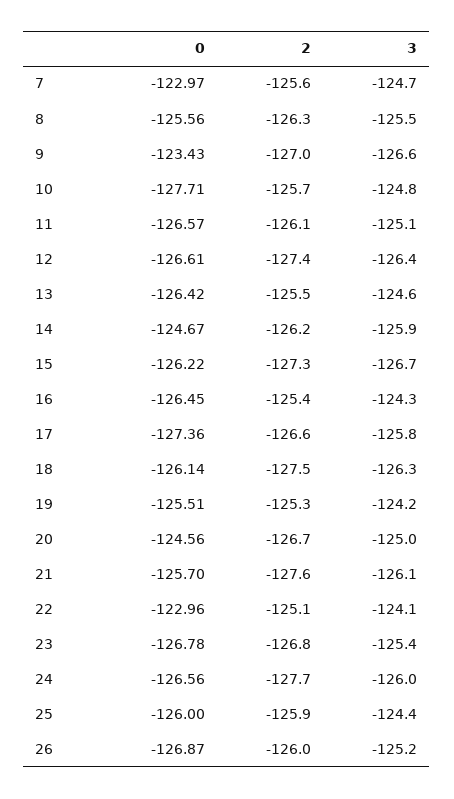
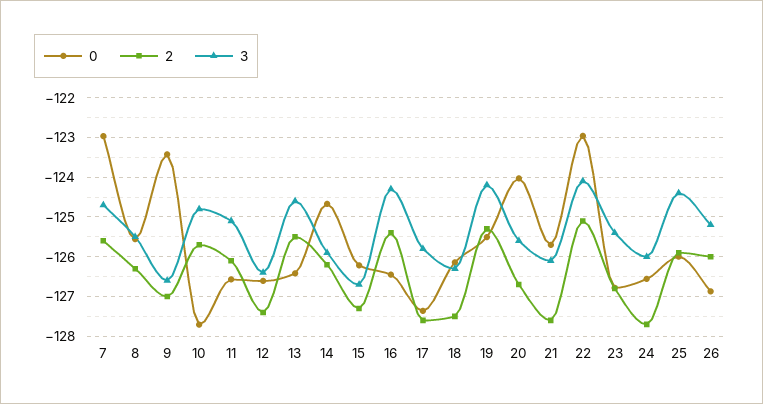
2, 17: -126.6 -> -127.6
0, 20: -124.56 -> -124
3, 20: -125 -> -125.6

